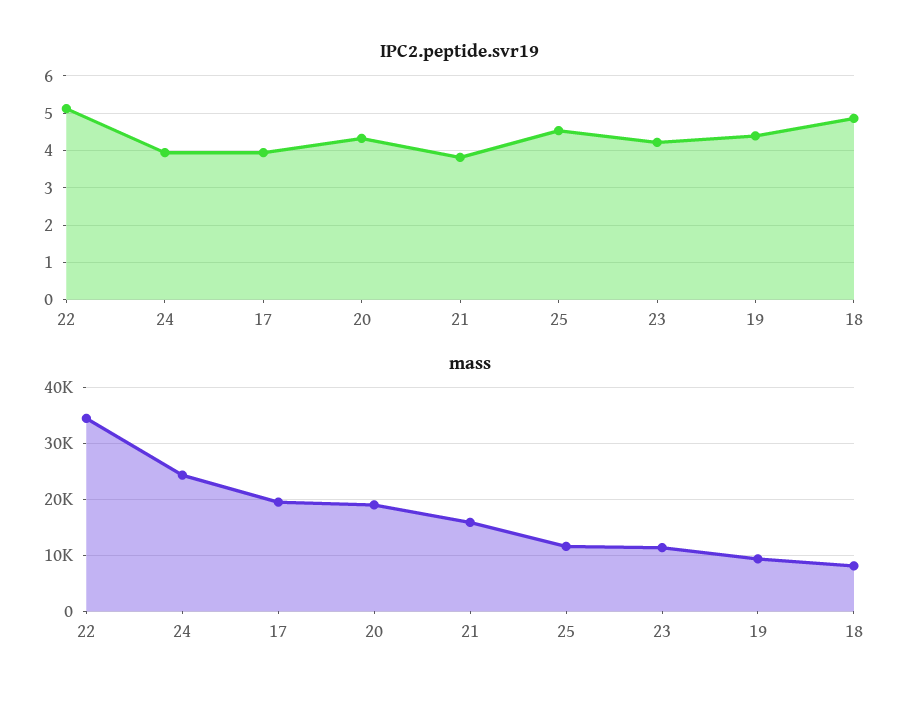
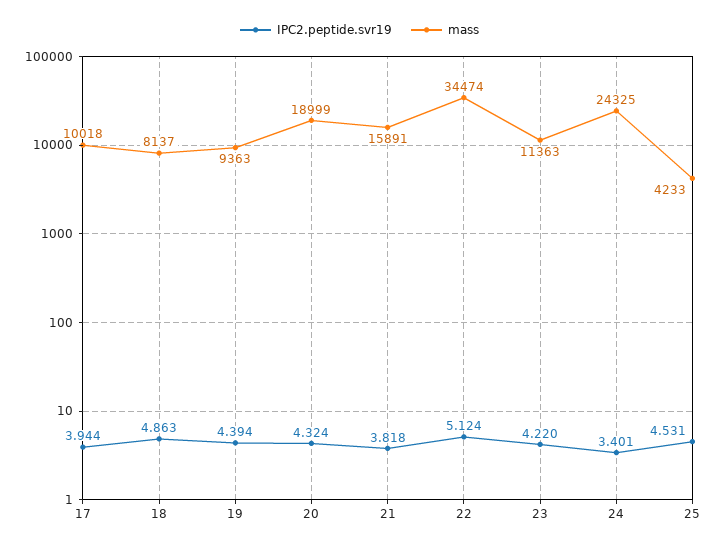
IPC2.peptide.svr19, 24: 4 -> 3.401
mass, 17: 20000 -> 10018
mass, 25: 12000 -> 4233

